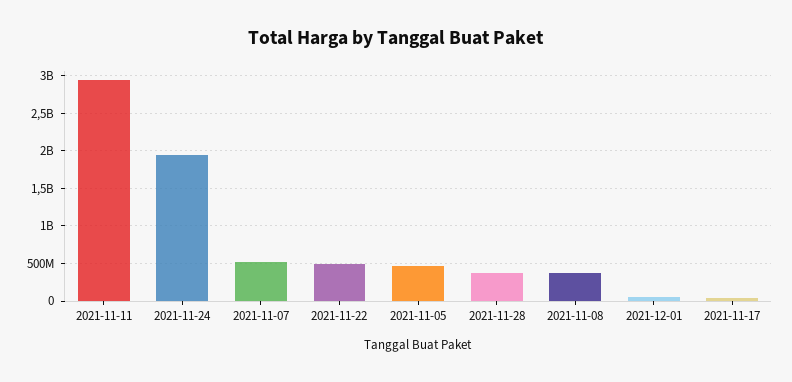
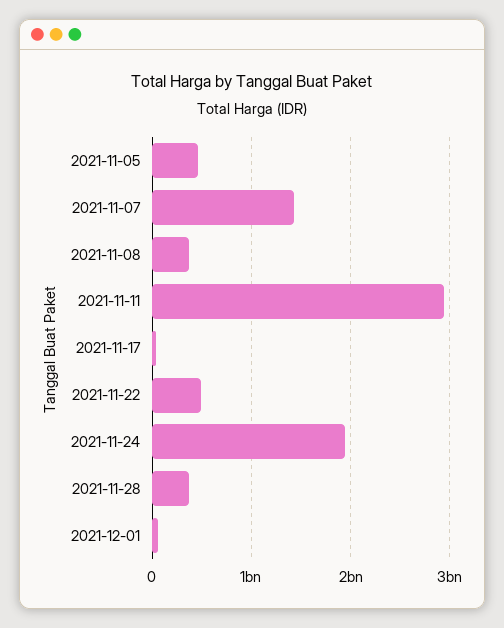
2021-11-07: 500000000 -> 1400000000

